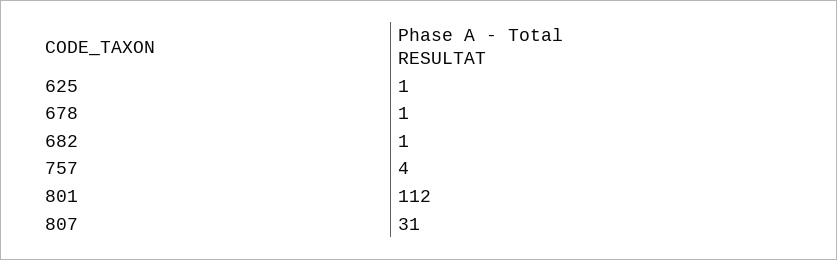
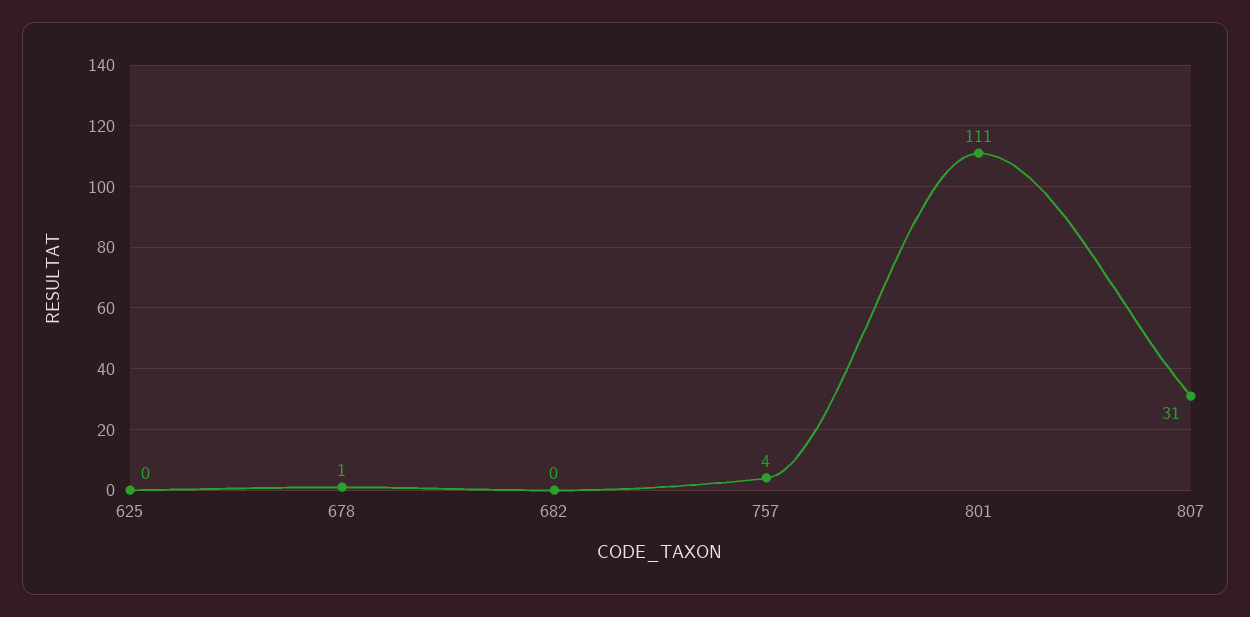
625: 1 -> 0
682: 1 -> 0
801: 112 -> 111

